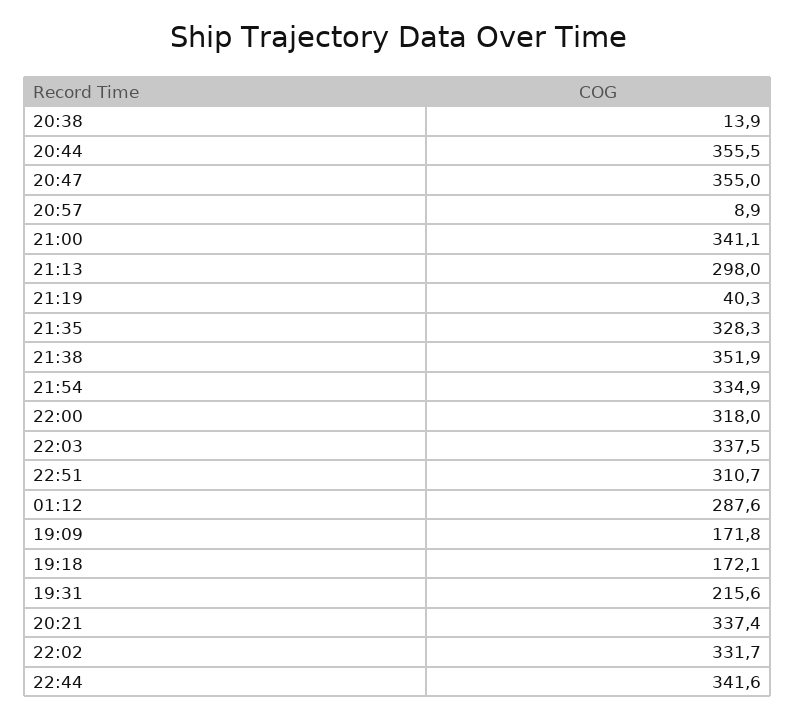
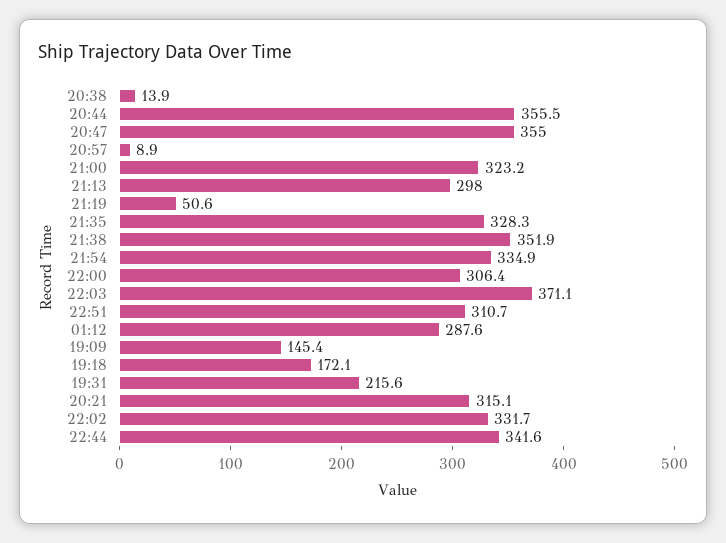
21:00: 341.1 -> 323.2
21:19: 40.3 -> 50.6
22:00: 318 -> 306.4
22:03: 337.5 -> 371.1
19:09: 171.8 -> 145.4
20:21: 337.4 -> 315.1

